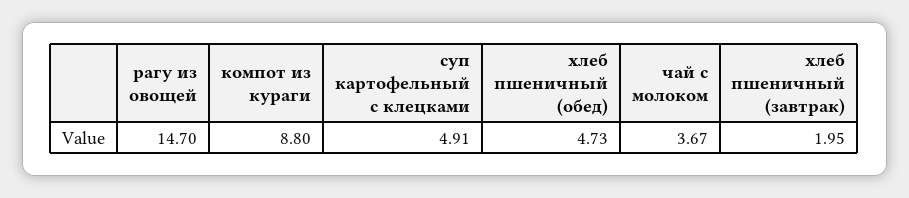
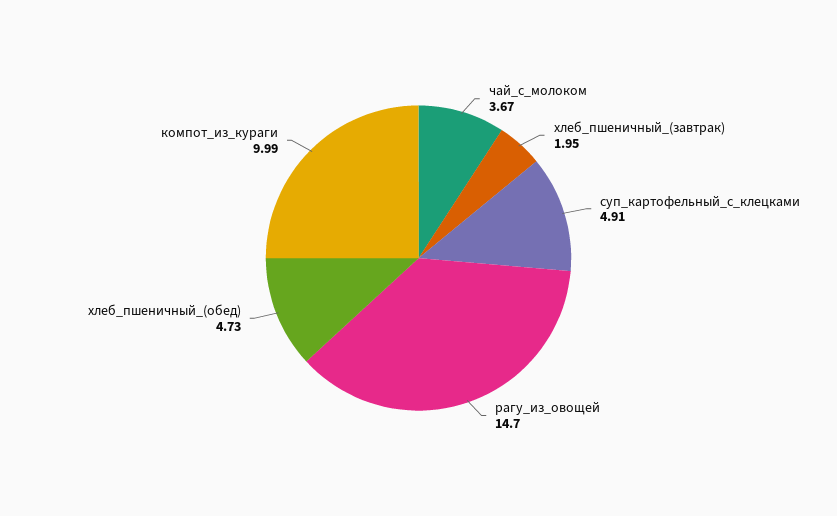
компот из кураги: 8.8 -> 9.99

